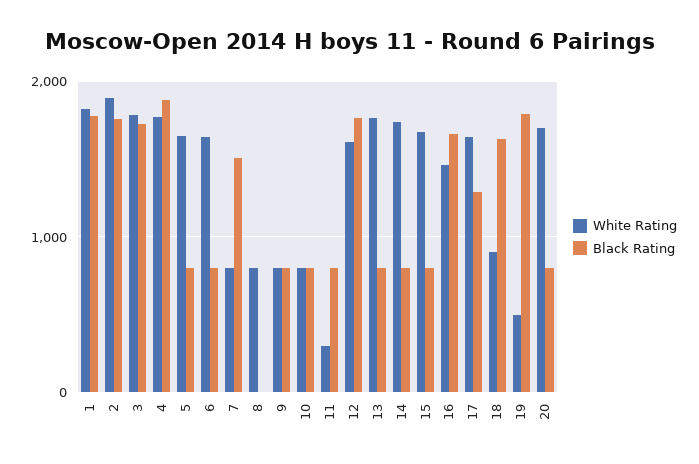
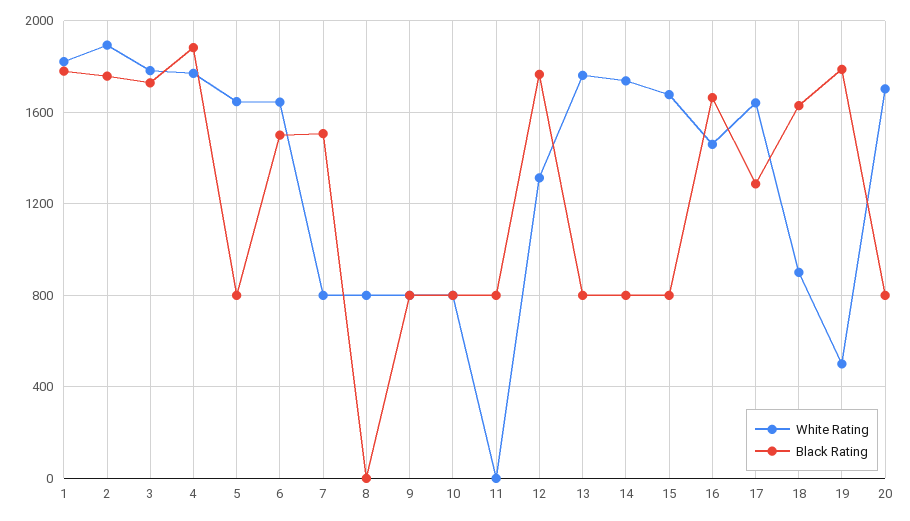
Black Rating, 6: 800 -> 1500
White Rating, 11: 300 -> 0
White Rating, 12: 1600 -> 1300

